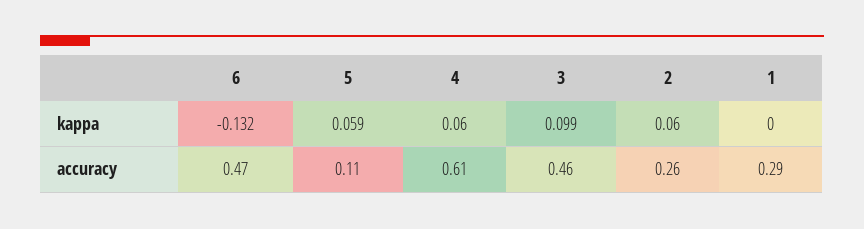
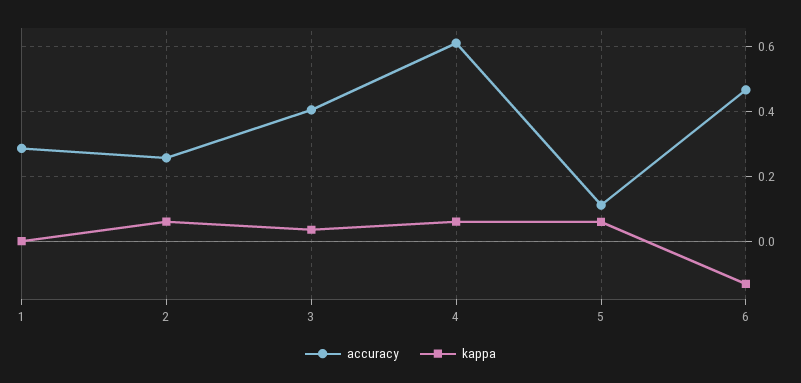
kappa, 3: 0.099 -> 0.04
accuracy, 3: 0.46 -> 0.4

